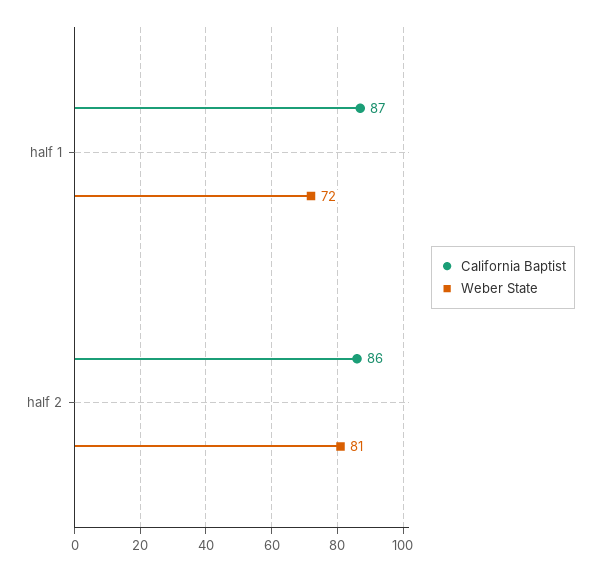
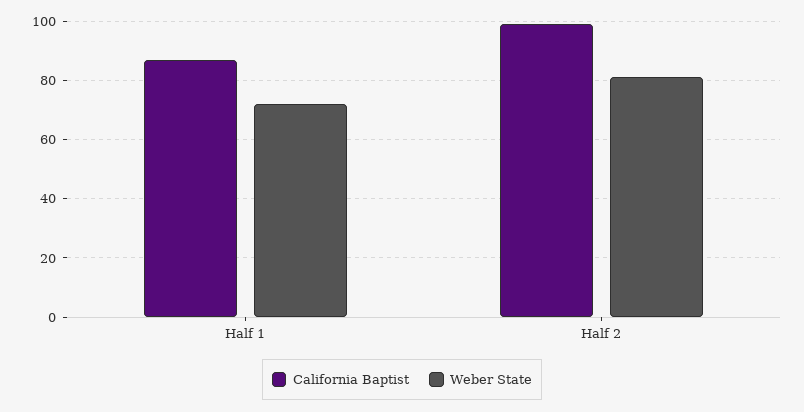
California Baptist, half 2: 86 -> 100

